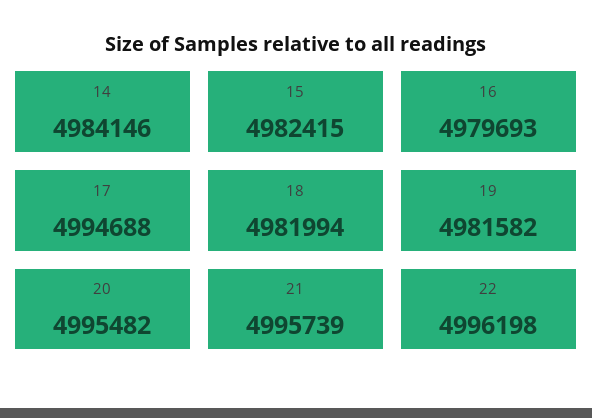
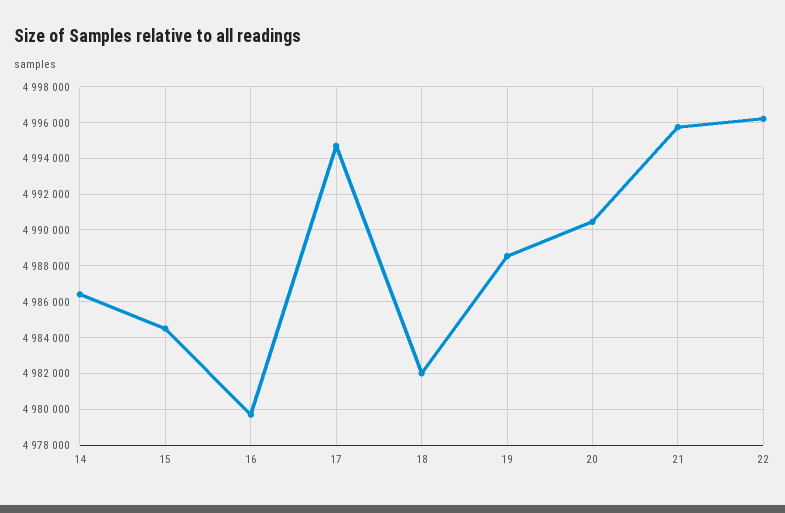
14: 4984146 -> 4986500
15: 4982415 -> 4984500
19: 4981582 -> 4988500
20: 4995482 -> 4990500

